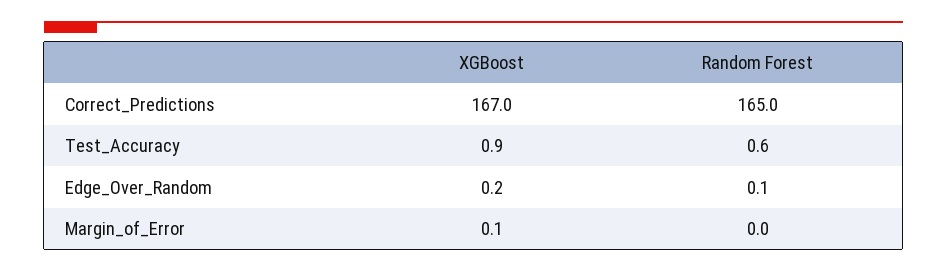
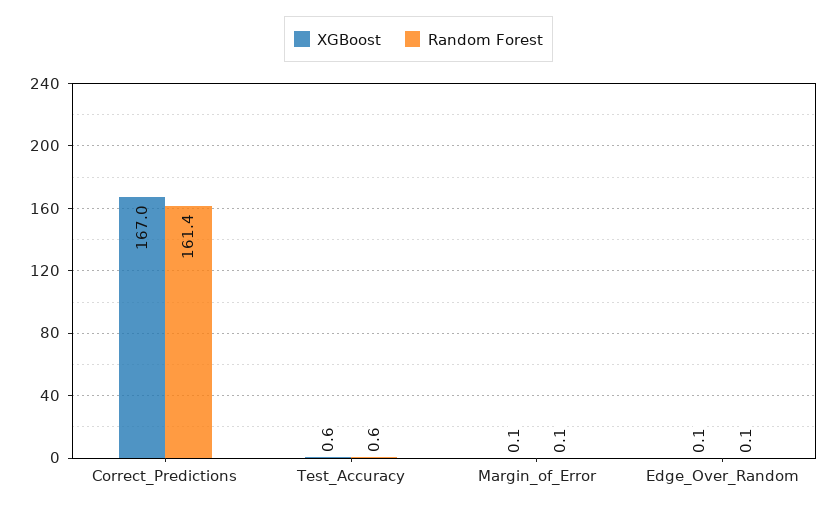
Random Forest, Correct_Predictions: 165 -> 161.4
XGBoost, Test_Accuracy: 0.9 -> 0.6
XGBoost, Edge_Over_Random: 0.2 -> 0.1
Random Forest, Margin_of_Error: 0 -> 0.1

